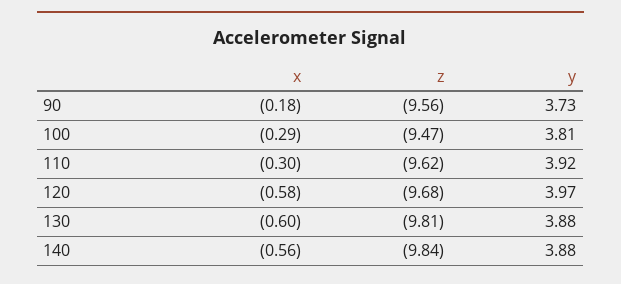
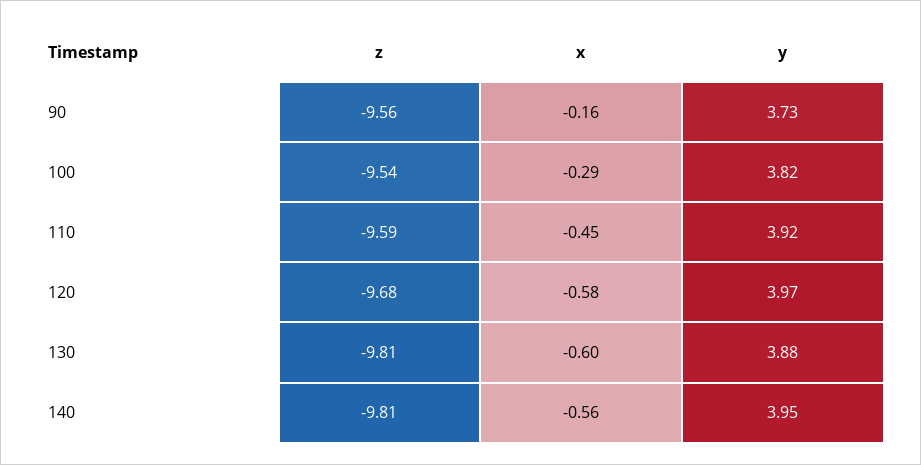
x, 90: -0.18 -> -0.16
z, 100: -9.47 -> -9.54
y, 100: 3.81 -> 3.82
x, 110: -0.3 -> -0.45
z, 110: -9.62 -> -9.59
z, 140: -9.84 -> -9.81
y, 140: 3.88 -> 3.95

